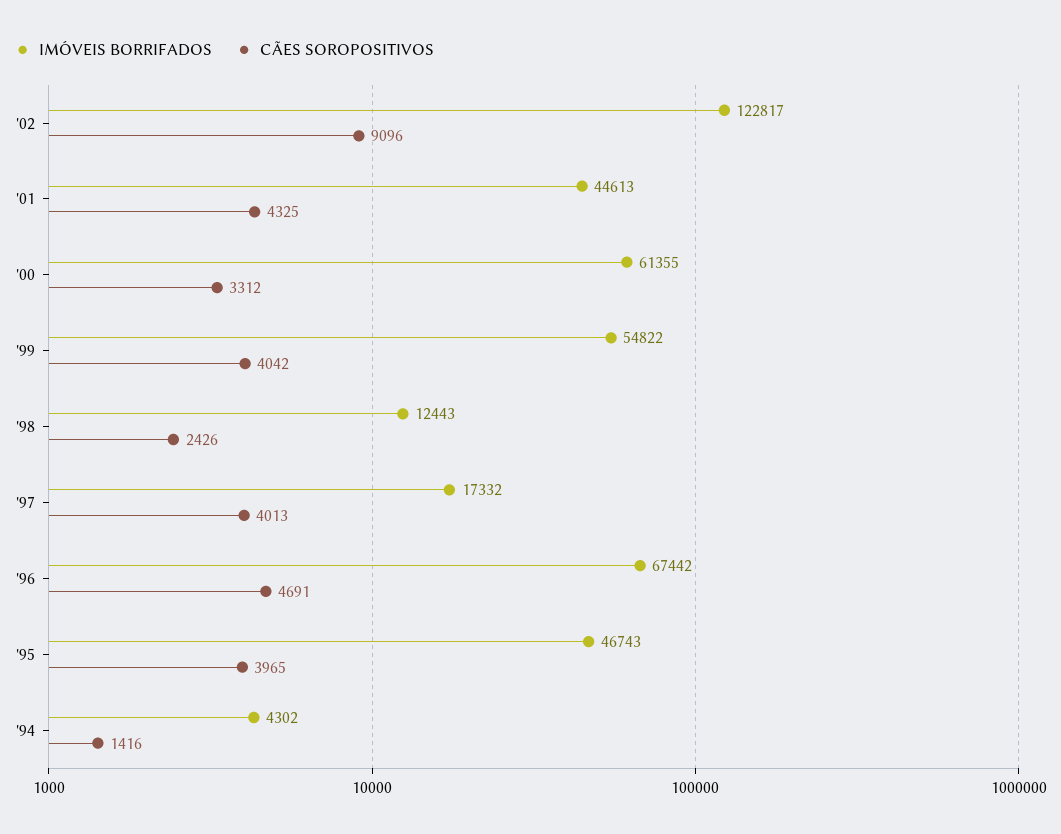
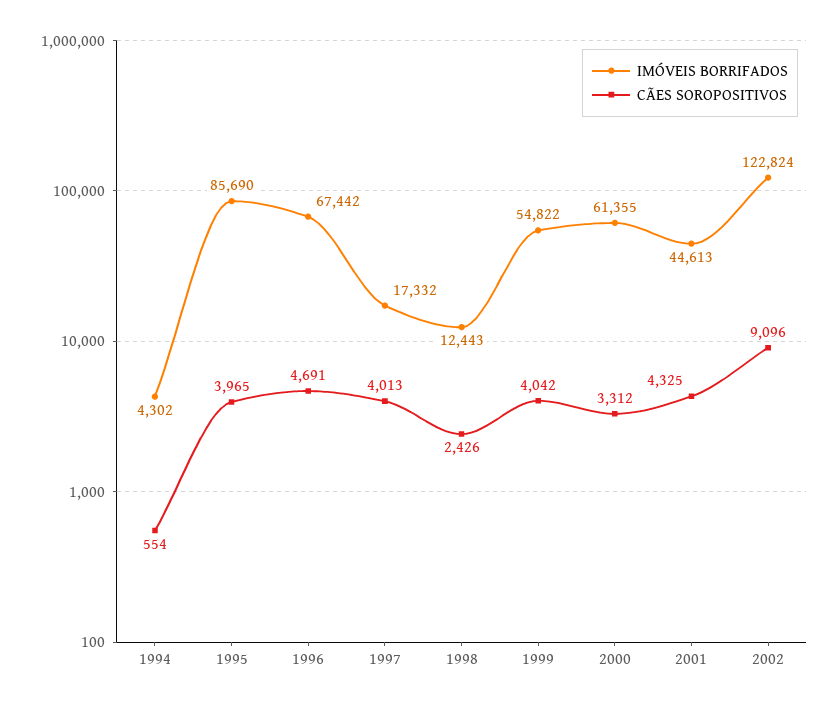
IMÓVEIS BORRIFADOS, '02: 122817 -> 122824
IMÓVEIS BORRIFADOS, '95: 46743 -> 85690
CÃES SOROPOSITIVOS, '94: 1416 -> 554

